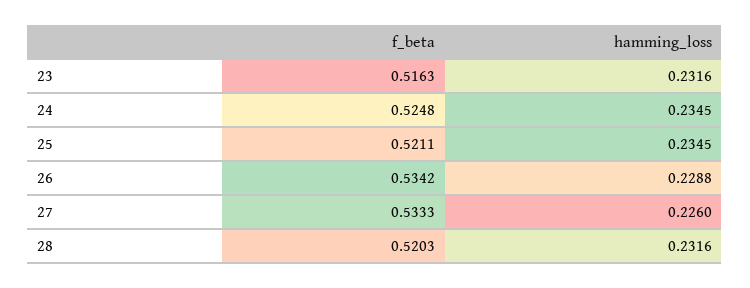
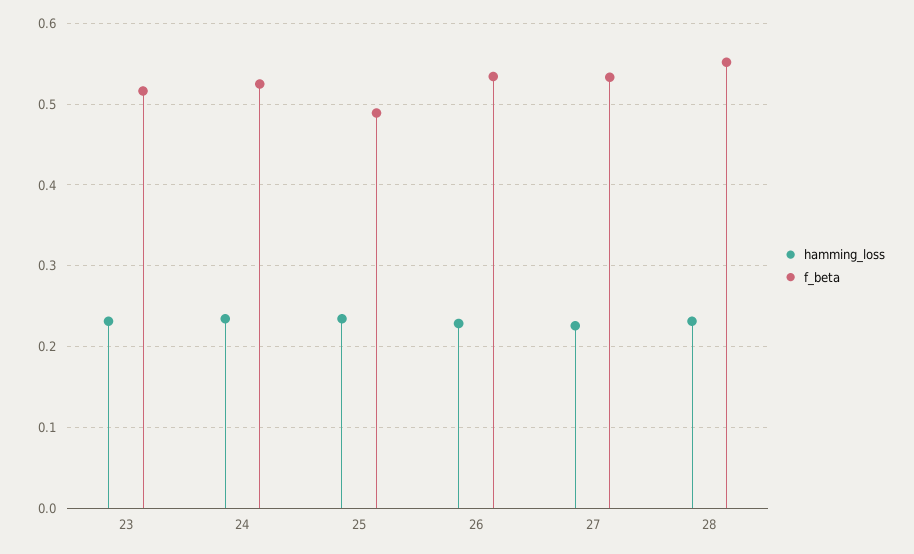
f_beta, 25: 0.5211 -> 0.49
f_beta, 28: 0.5203 -> 0.55

